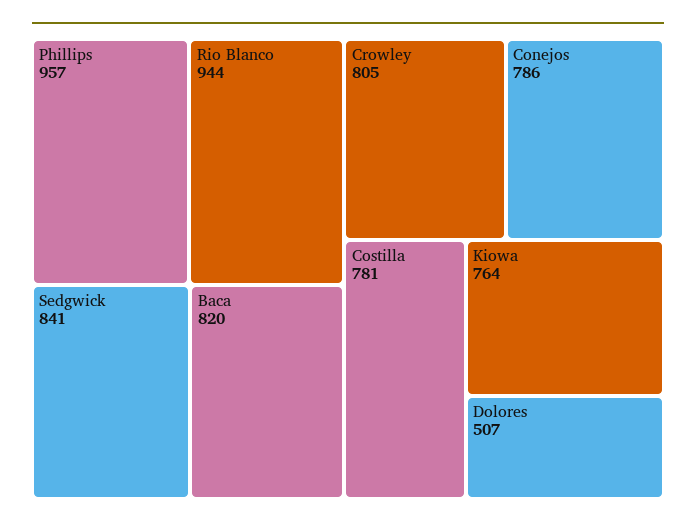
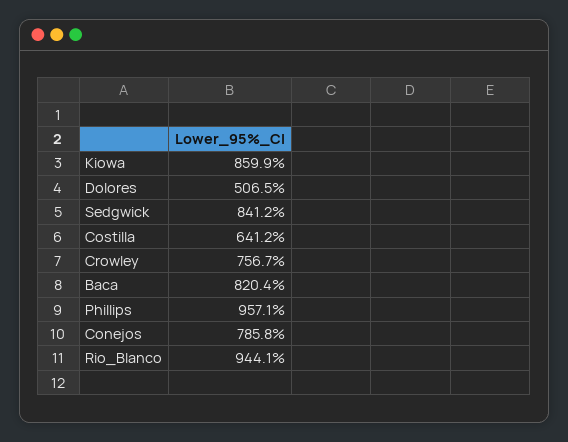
Crowley: 805 -> 756.7
Costilla: 781 -> 641.2
Kiowa: 764 -> 859.9

